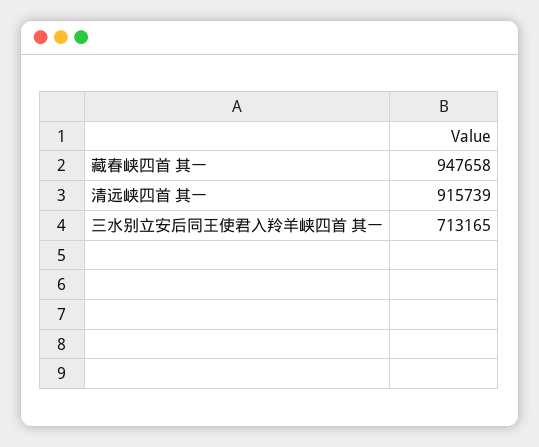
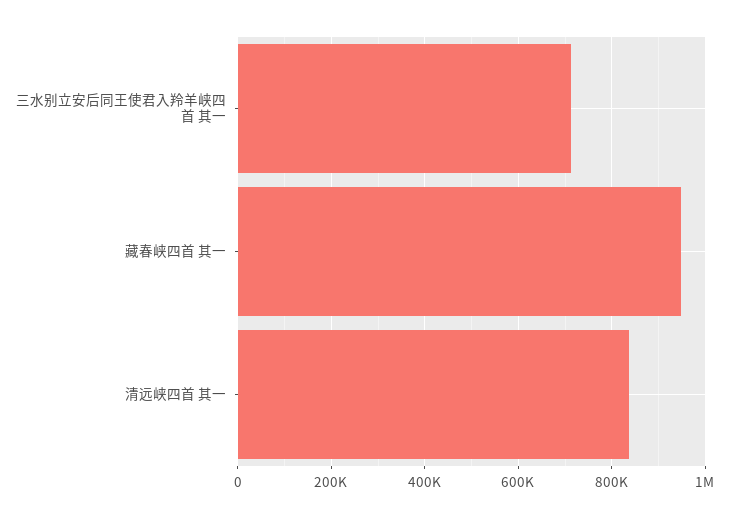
清远峡四首 其一: 915739 -> 840000

